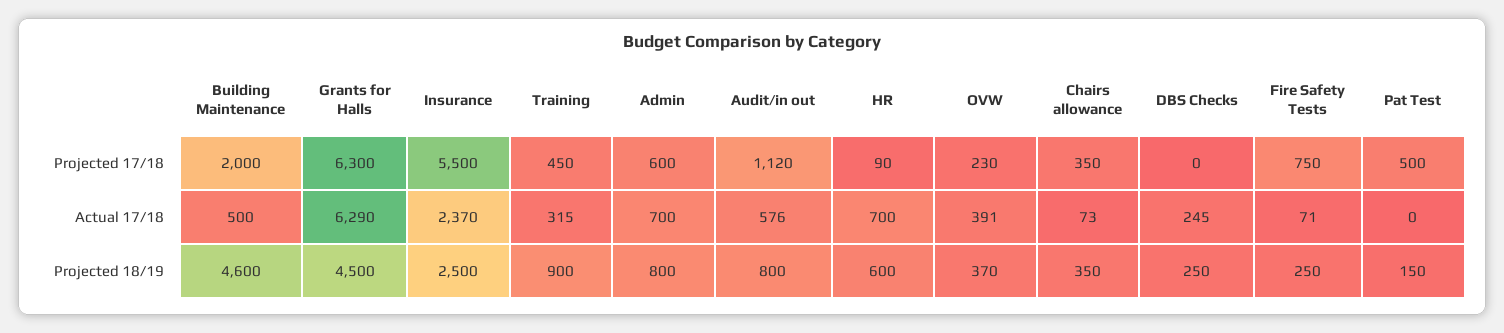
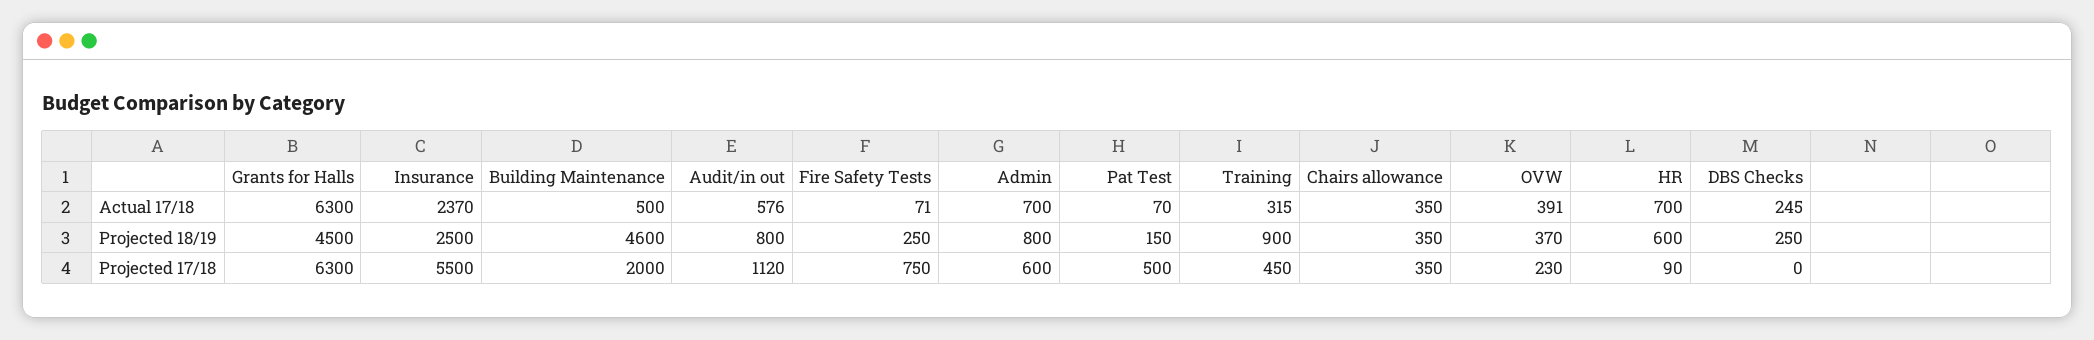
Grants for Halls, Actual 17/18: 6290 -> 6300
Chairs allowance, Actual 17/18: 73 -> 350
Pat Test, Actual 17/18: 0 -> 70

